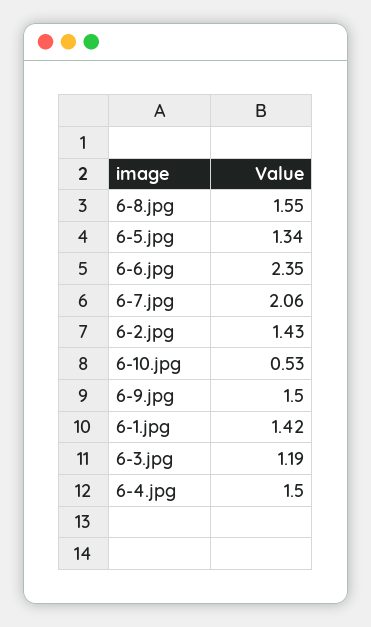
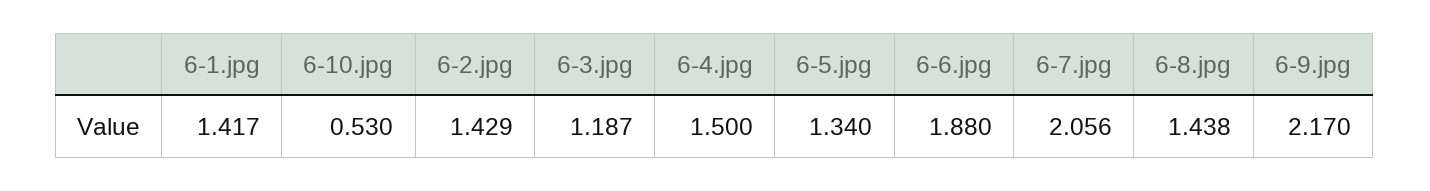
6-8.jpg: 1.55 -> 1.438
6-6.jpg: 2.35 -> 1.88
6-9.jpg: 1.5 -> 2.17

